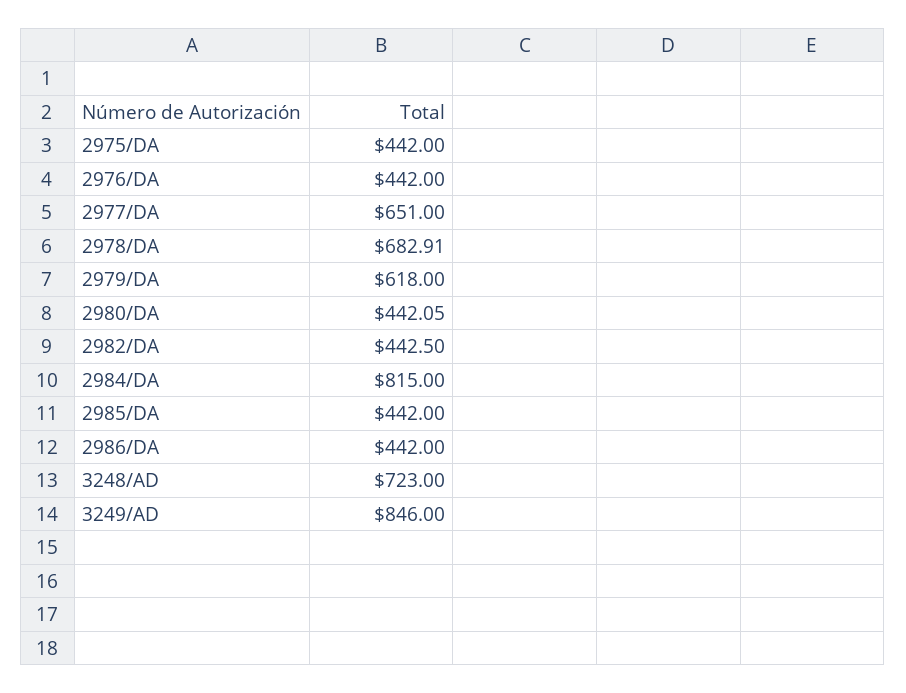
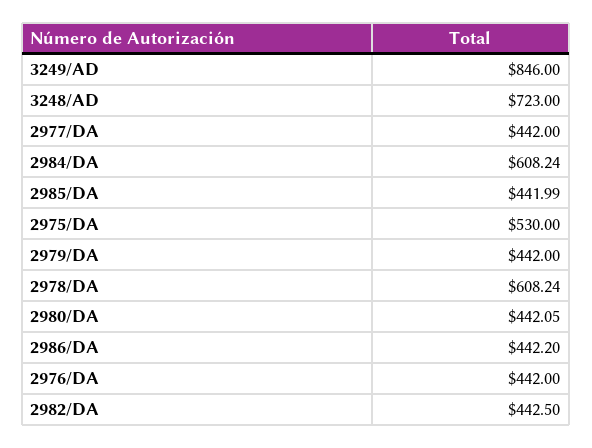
2975/DA: 442 -> 530
2977/DA: 651 -> 442
2978/DA: 682.91 -> 608.24
2979/DA: 618 -> 442
2984/DA: 815 -> 608.24
2985/DA: 442 -> 441.99
2986/DA: 442 -> 442.2

